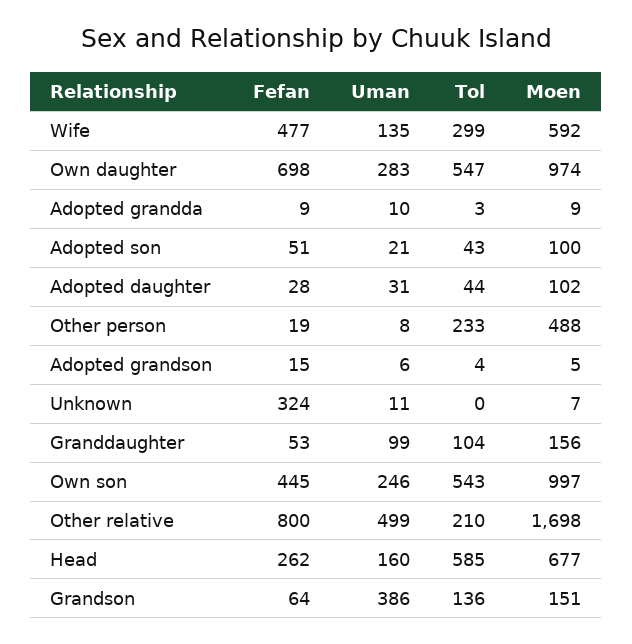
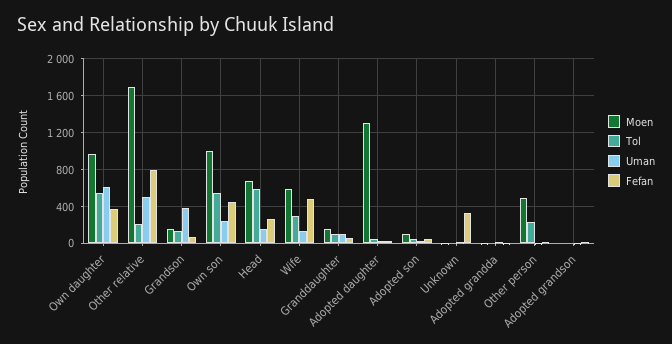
Fefan, Own daughter: 698 -> 400
Uman, Own daughter: 283 -> 600
Moen, Adopted daughter: 102 -> 1300

